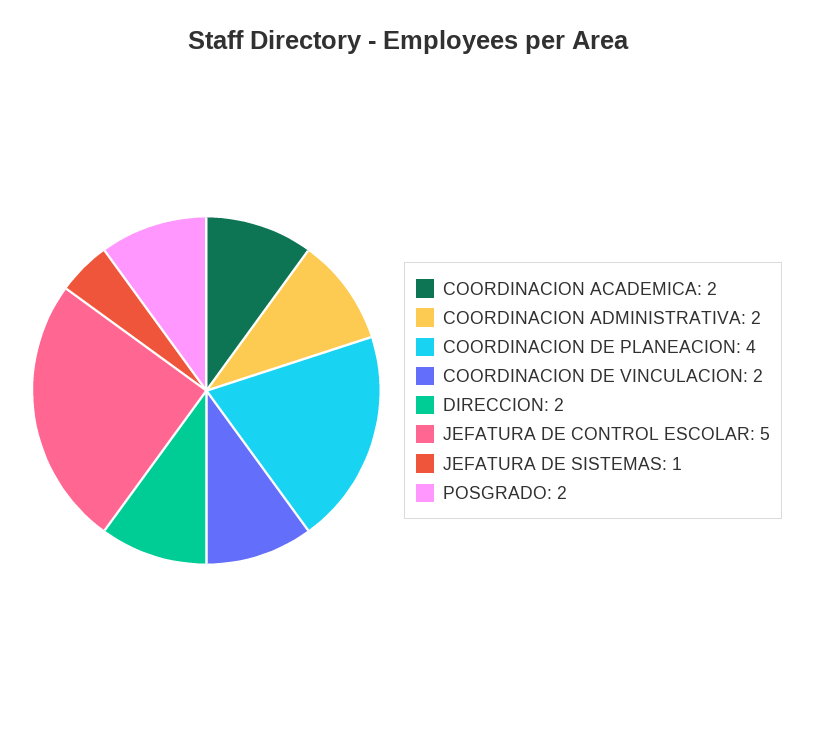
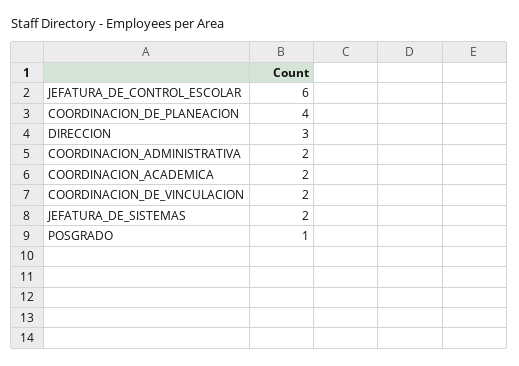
DIRECCION: 2 -> 3
JEFATURA DE CONTROL ESCOLAR: 5 -> 6
JEFATURA DE SISTEMAS: 1 -> 2
POSGRADO: 2 -> 1

